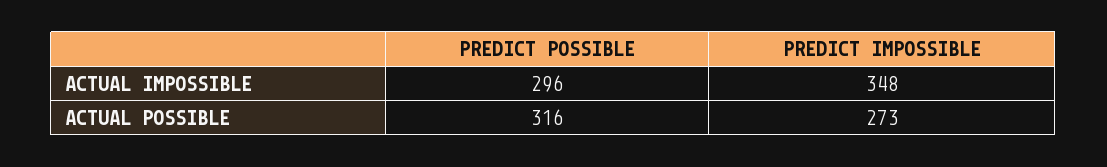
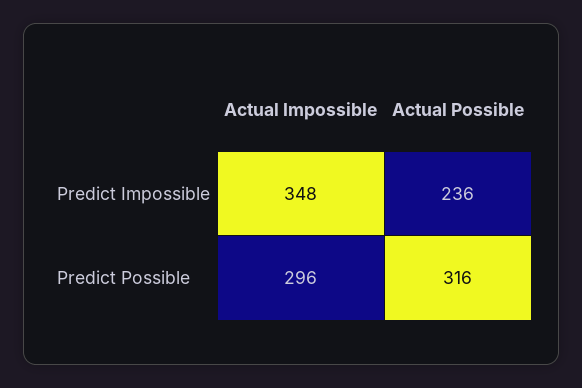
PREDICT IMPOSSIBLE, ACTUAL POSSIBLE: 273 -> 236

